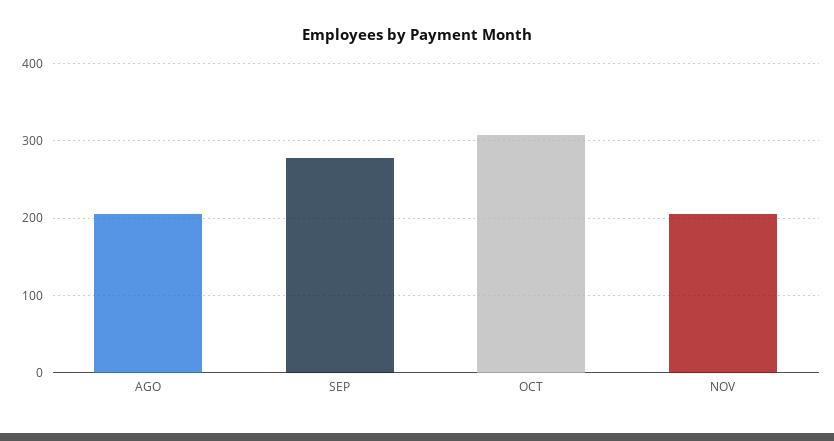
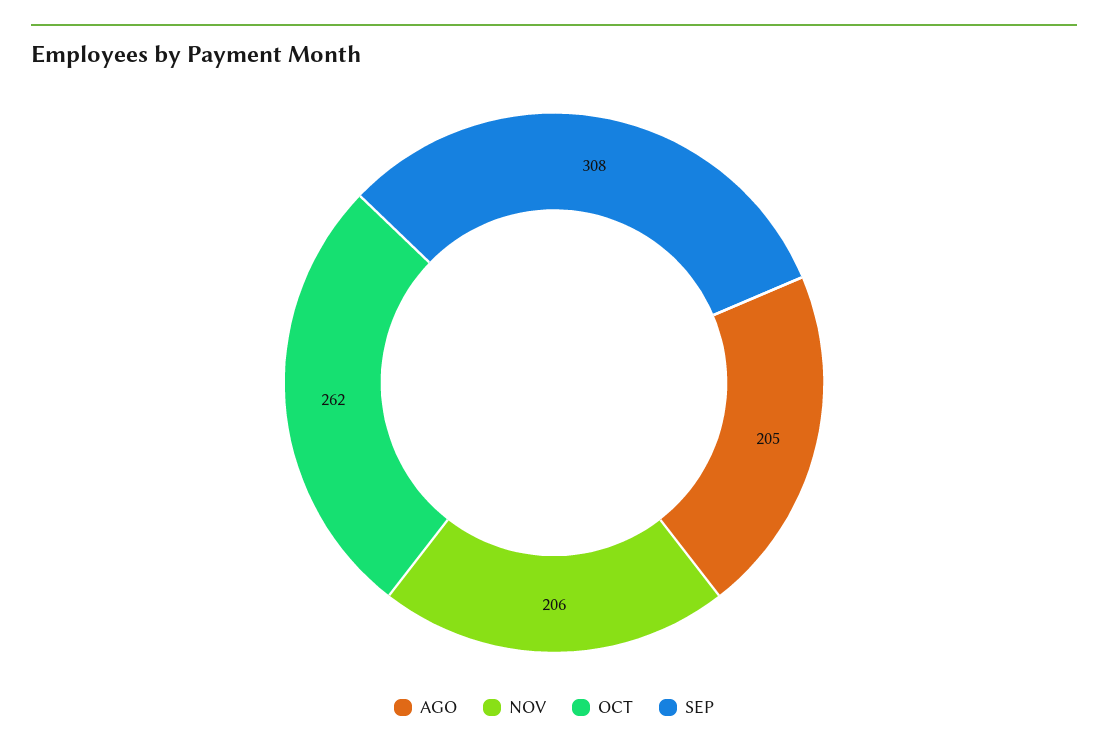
SEP: 280 -> 308
OCT: 310 -> 262

